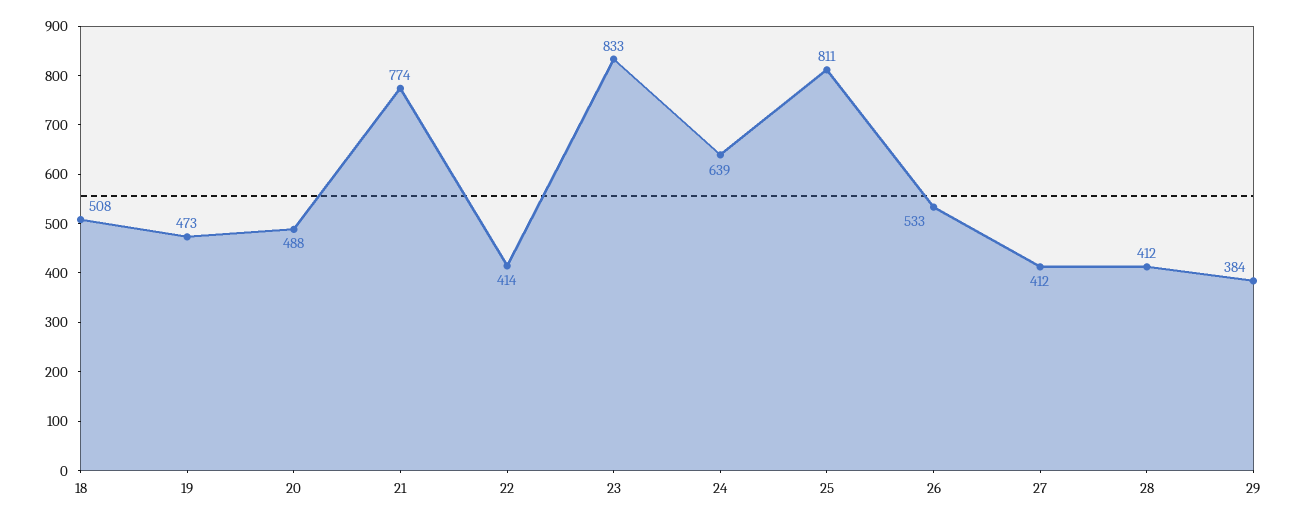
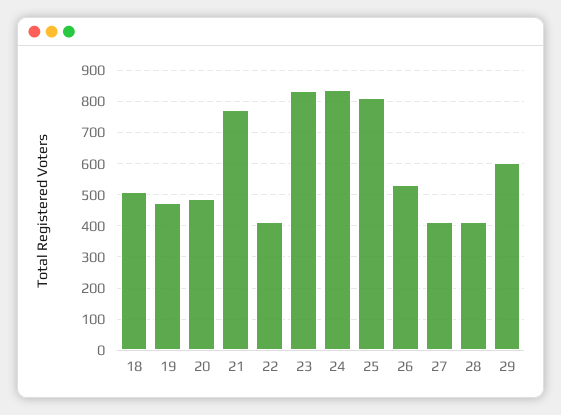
24: 639 -> 840
29: 384 -> 600

